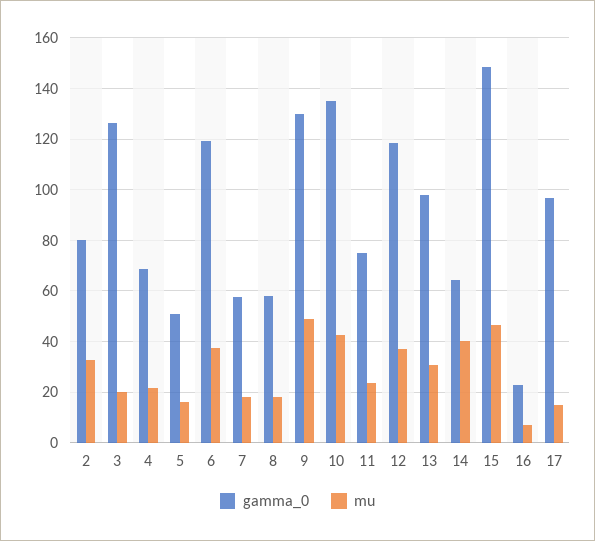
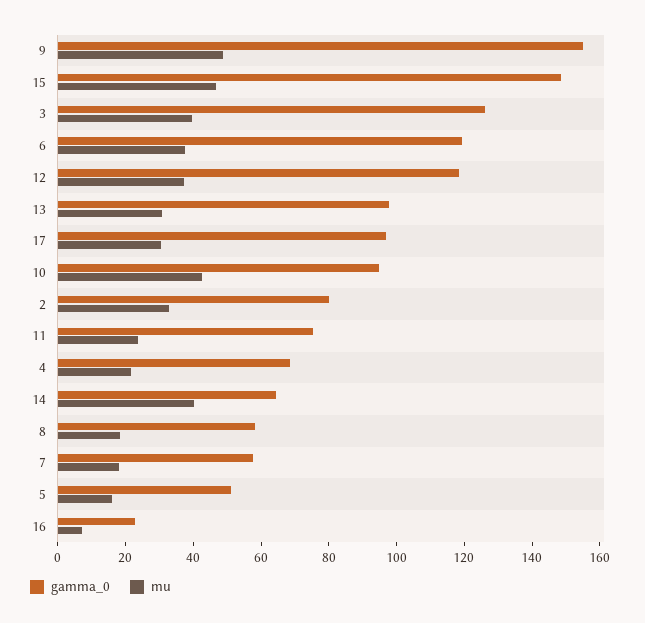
mu, 3: 20 -> 40
gamma_0, 9: 130 -> 155
gamma_0, 10: 135 -> 95
mu, 17: 15 -> 30

